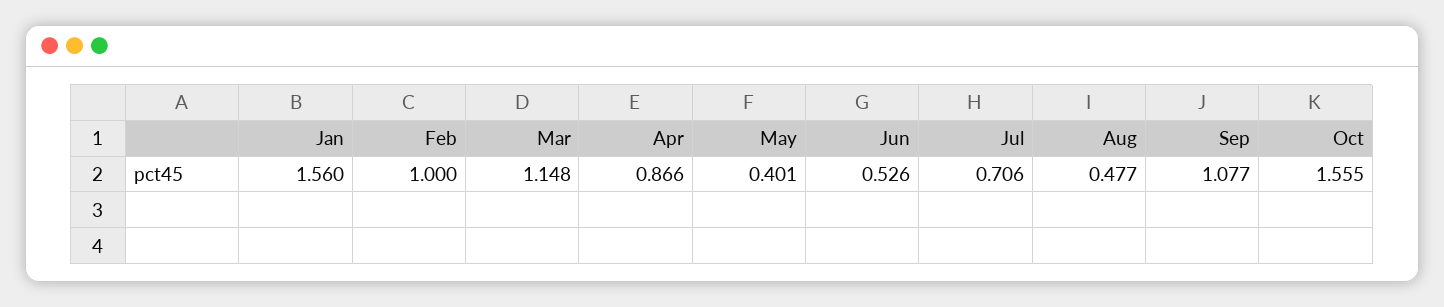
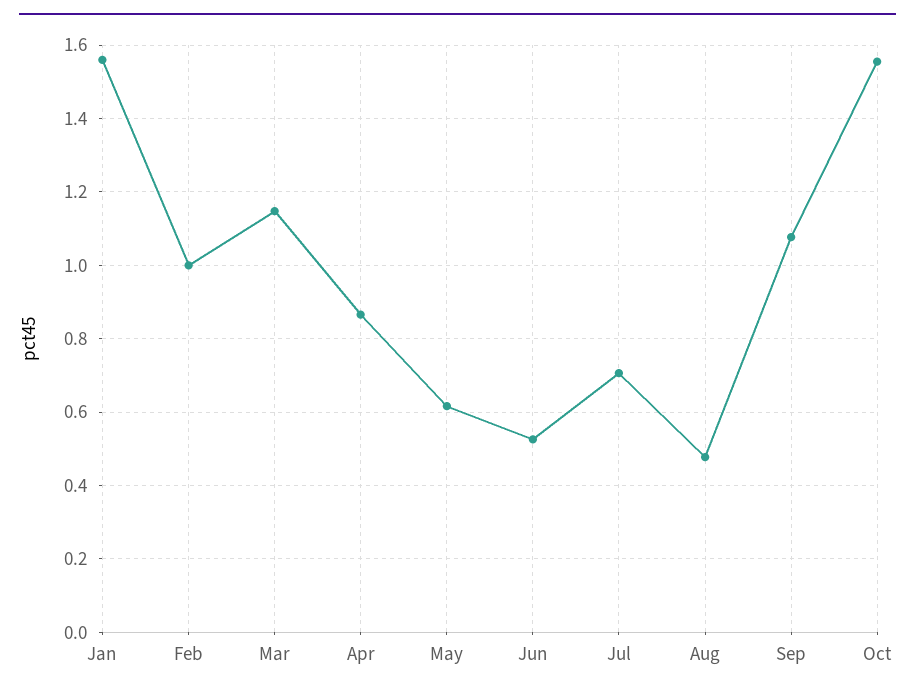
May: 0.401 -> 0.62

